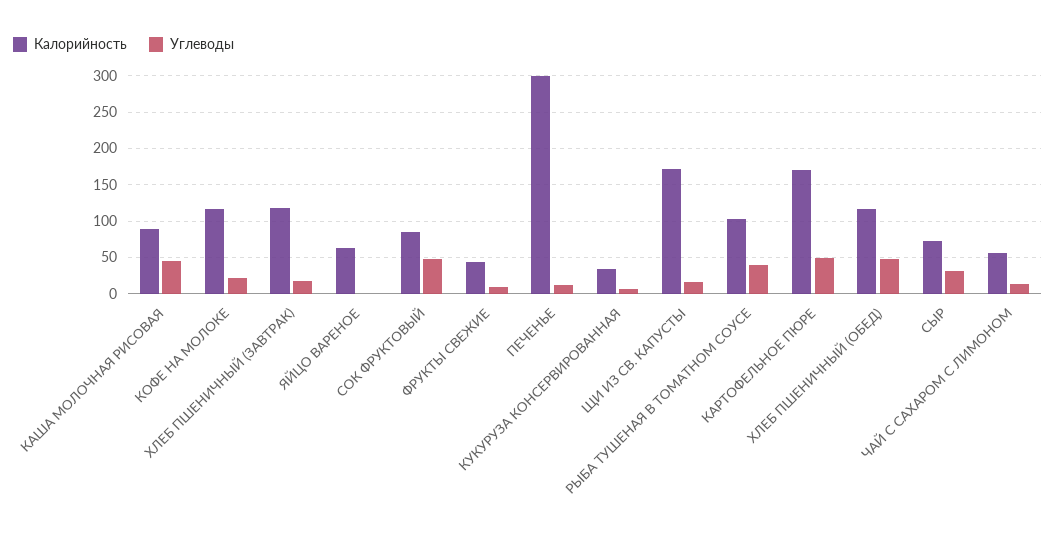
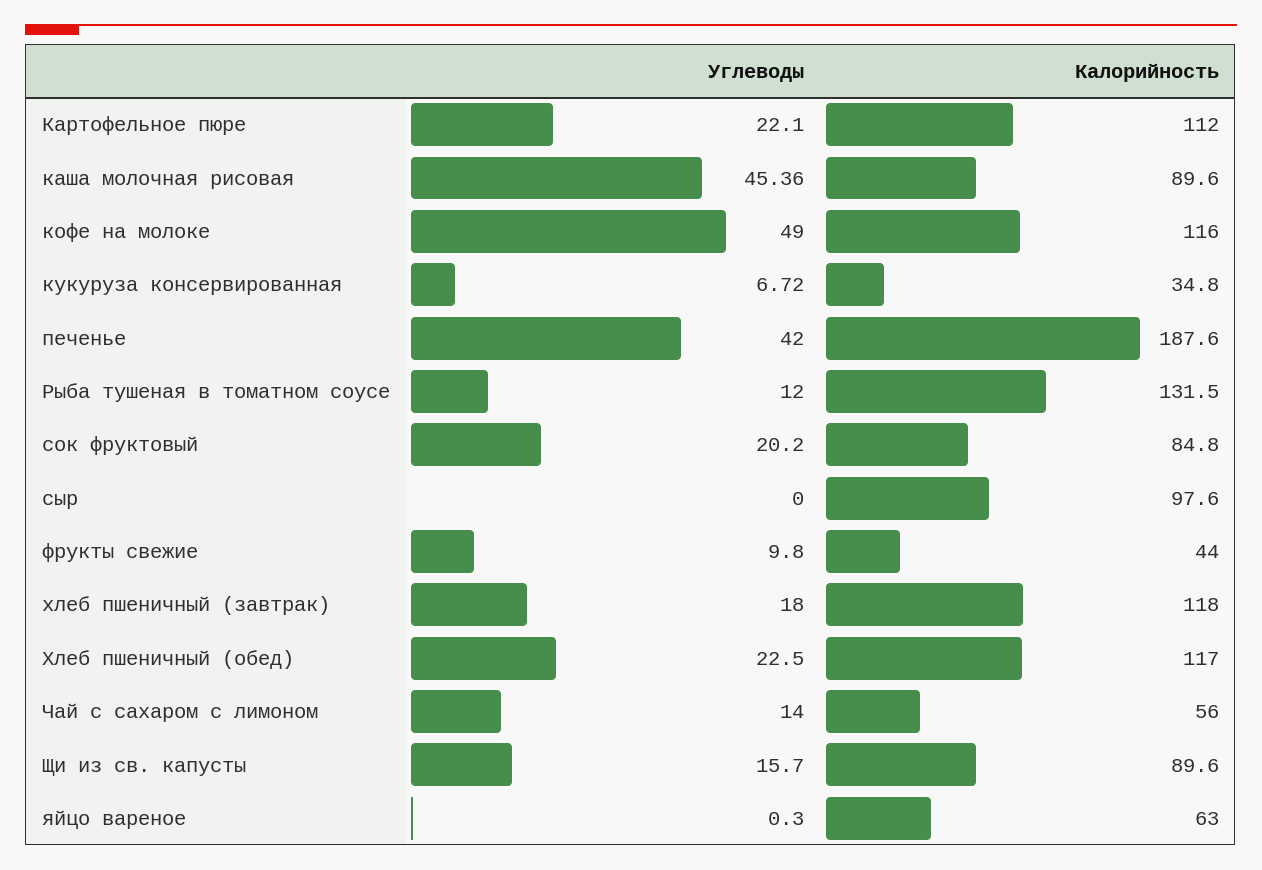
Углеводы, КОФЕ НА МОЛОКЕ: 20 -> 49
Углеводы, СОК ФРУКТОВЫЙ: 50 -> 20.2
Калорийность, ПЕЧЕНЬЕ: 300 -> 187.6
Углеводы, ПЕЧЕНЬЕ: 10 -> 42
Калорийность, ЩИ ИЗ СВ. КАПУСТЫ: 170 -> 89.6
Калорийность, РЫБА ТУШЕНАЯ В ТОМАТНОМ СОУСЕ: 100 -> 131.5
Углеводы, РЫБА ТУШЕНАЯ В ТОМАТНОМ СОУСЕ: 40 -> 12
Калорийность, КАРТОФЕЛЬНОЕ ПЮРЕ: 170 -> 112
Углеводы, КАРТОФЕЛЬНОЕ ПЮРЕ: 50 -> 22.1
Углеводы, ХЛЕБ ПШЕНИЧНЫЙ (ОБЕД): 50 -> 22.5
Калорийность, СЫР: 70 -> 97.6
Углеводы, СЫР: 30 -> 0

